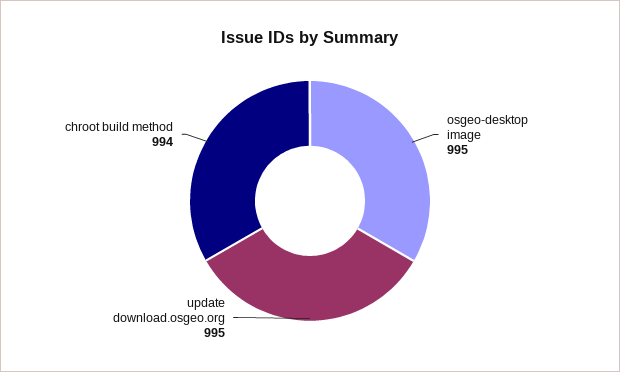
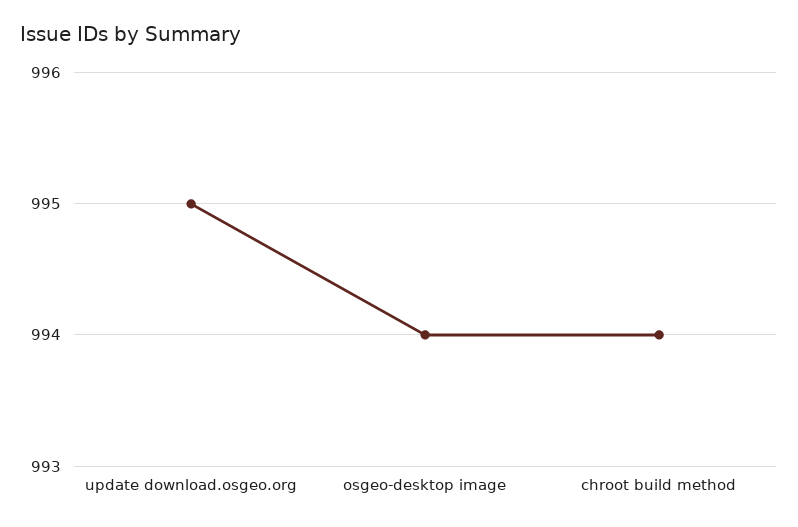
osgeo-desktop image: 995 -> 994

